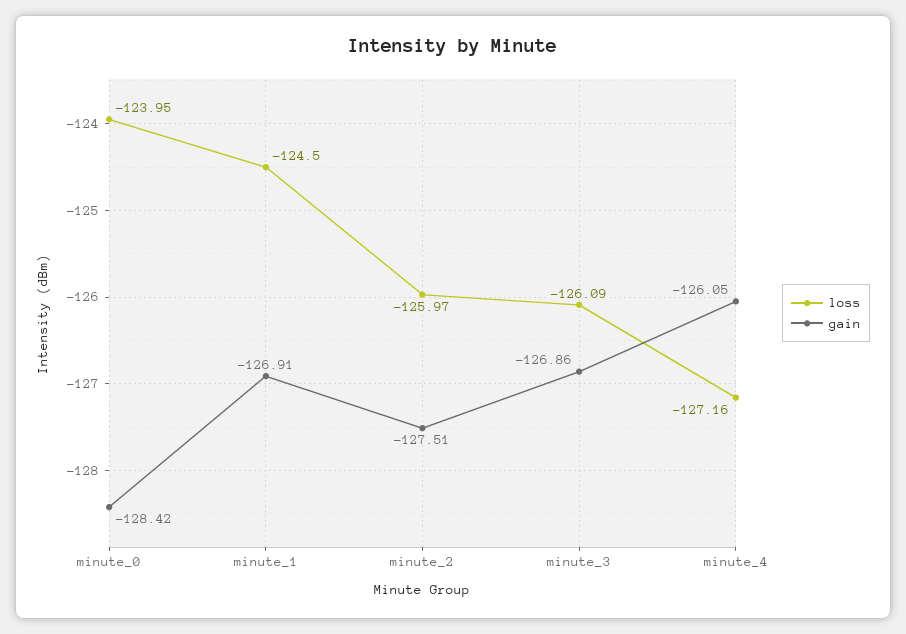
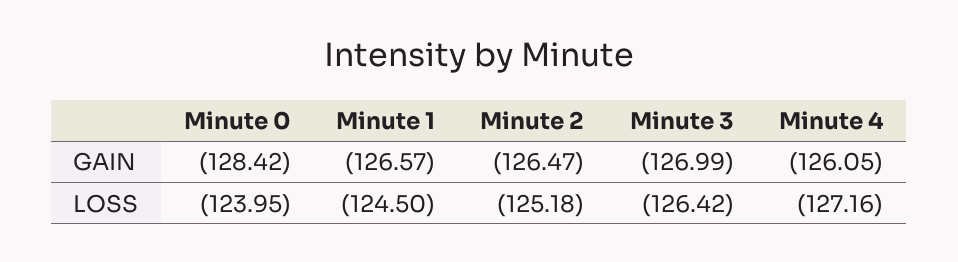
gain, minute_1: -126.91 -> -126.57
loss, minute_2: -125.97 -> -125.18
gain, minute_2: -127.51 -> -126.47
loss, minute_3: -126.09 -> -126.42
gain, minute_3: -126.86 -> -126.99

